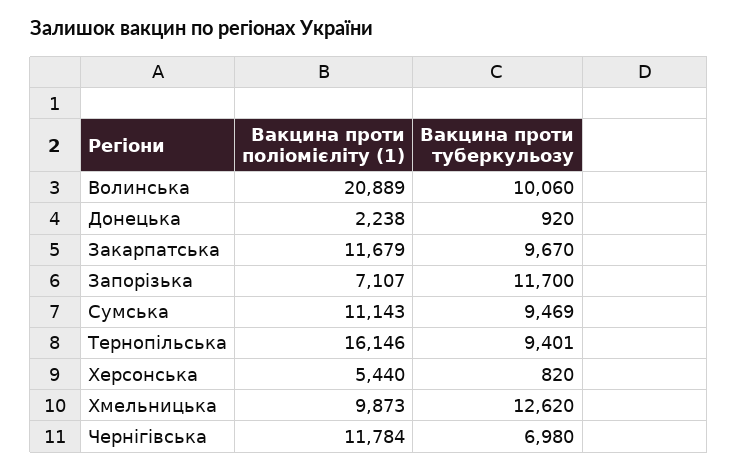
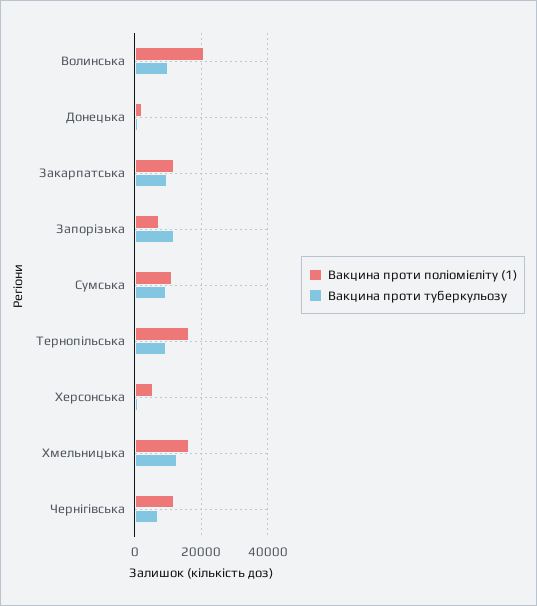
Вакцина проти поліомієліту (1), Хмельницька: 9873 -> 16000

